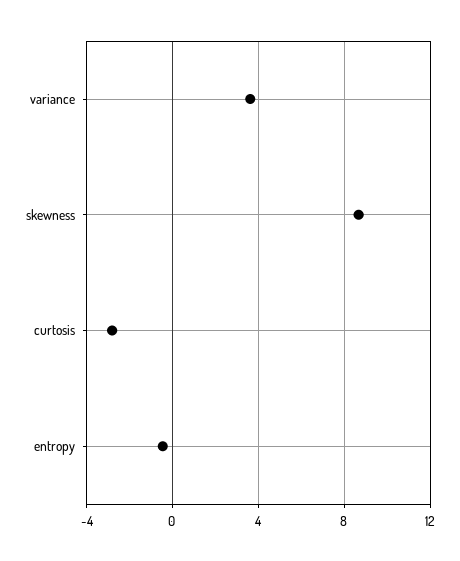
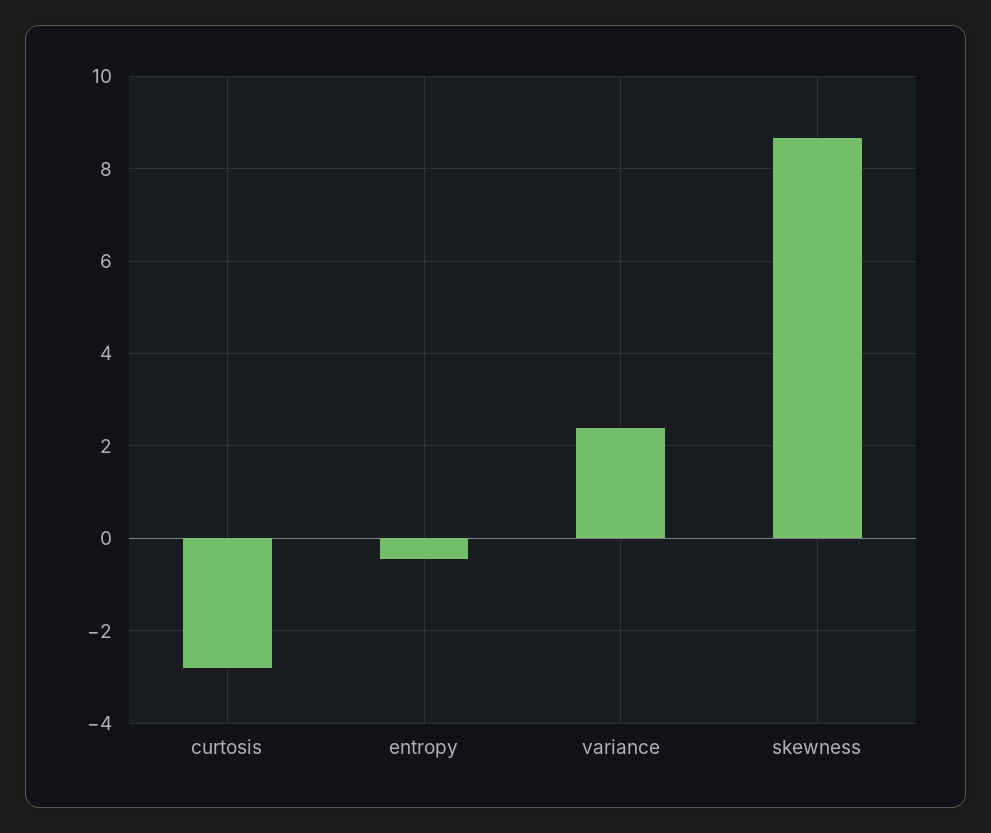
variance: 3.5 -> 2.4

